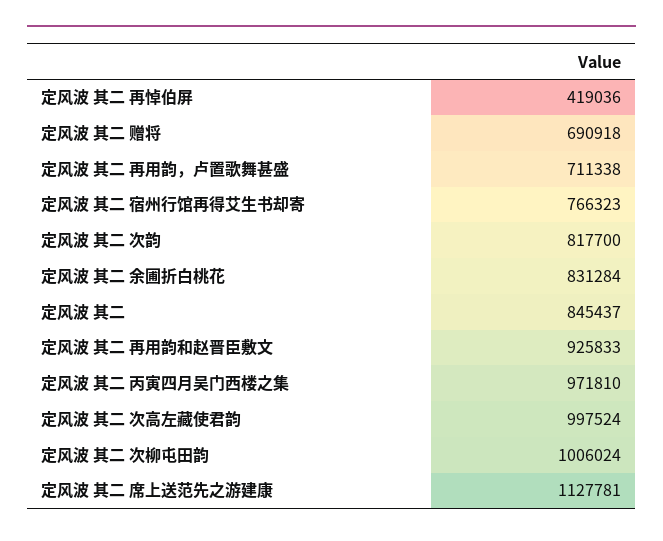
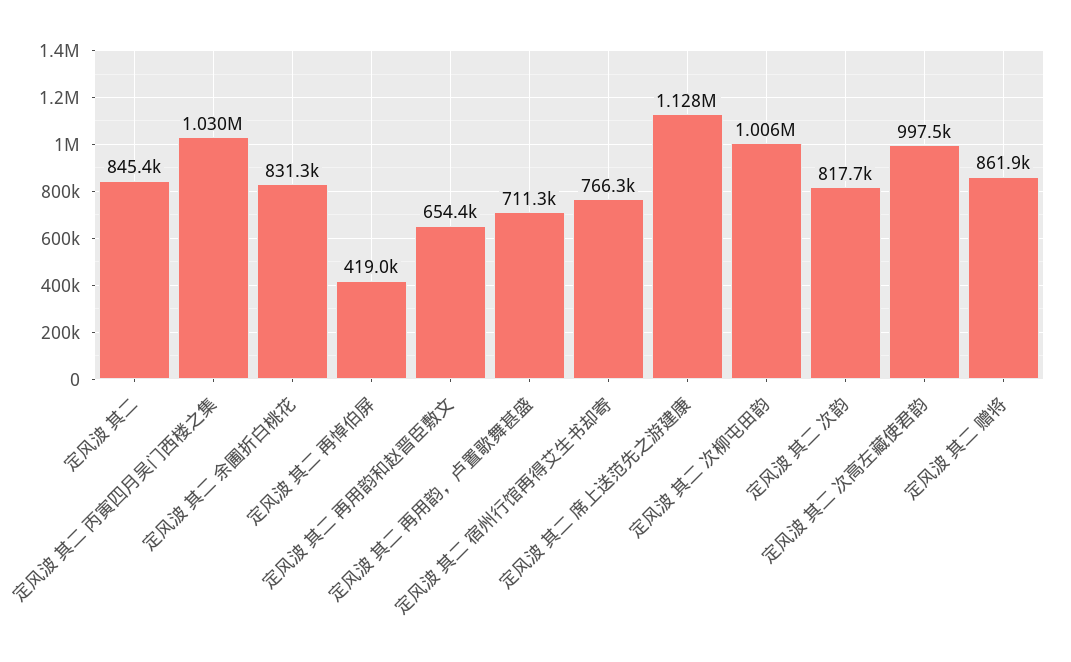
定风波 其二 赠将: 690918 -> 861900
定风波 其二 再用韵和赵晋臣敷文: 925833 -> 654400
定风波 其二 丙寅四月吴门西楼之集: 971810 -> 1030000

